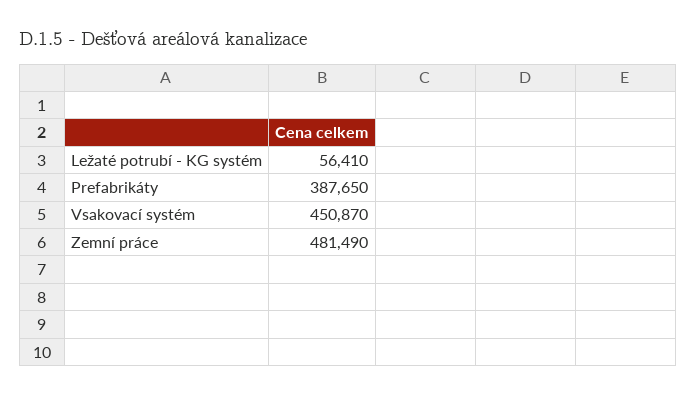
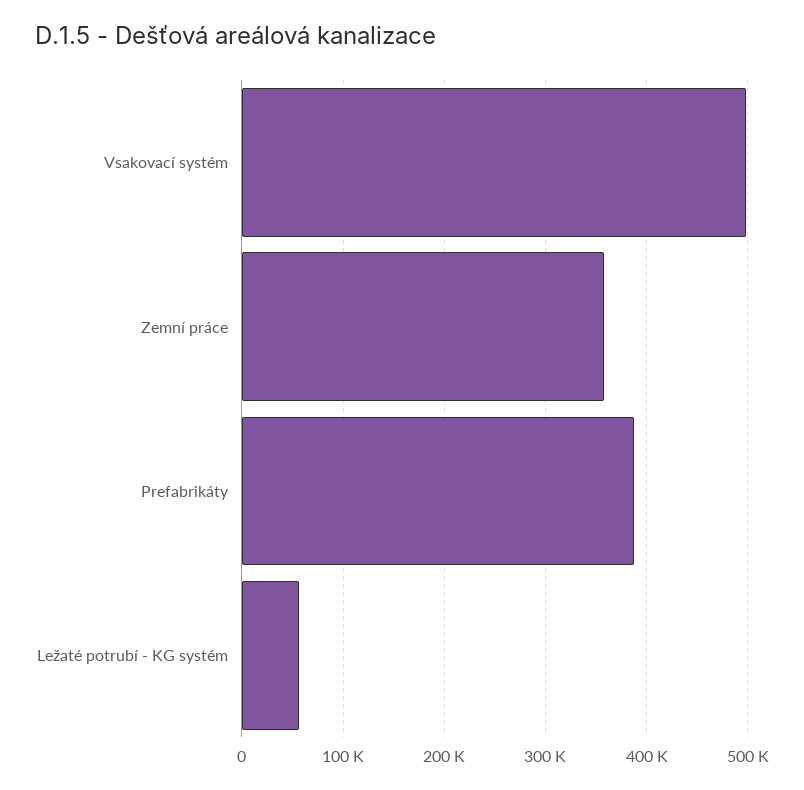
Vsakovací systém: 450870 -> 500000
Zemní práce: 481490 -> 360000

